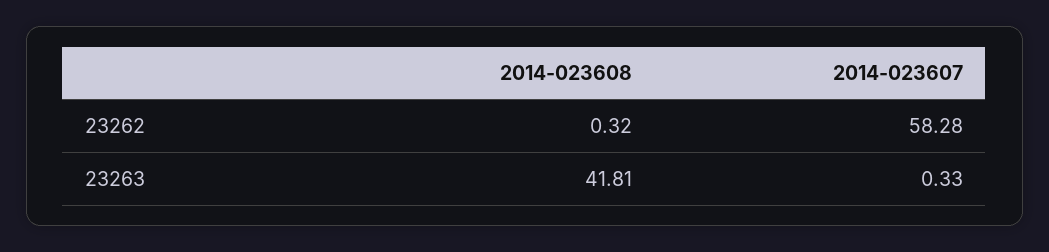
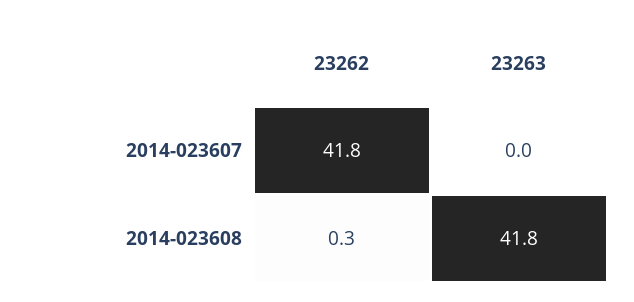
2014-023607, 23262: 58.28 -> 41.8
2014-023607, 23263: 0.33 -> 0

